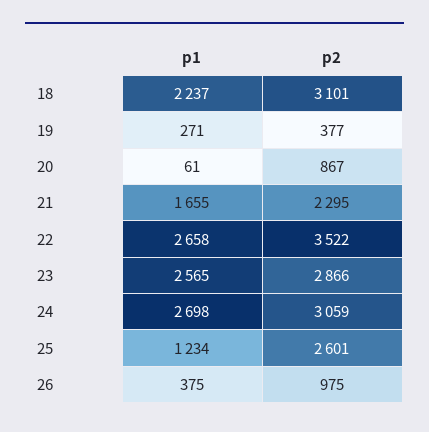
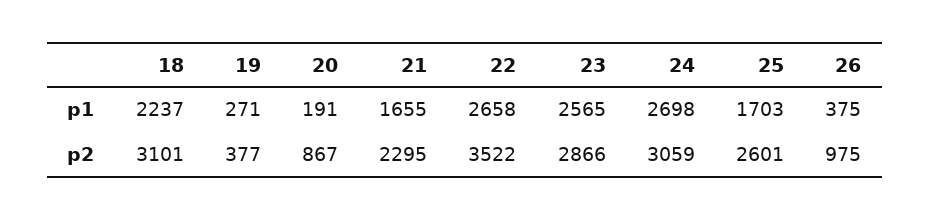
p1, 20: 61 -> 191
p1, 25: 1234 -> 1703

